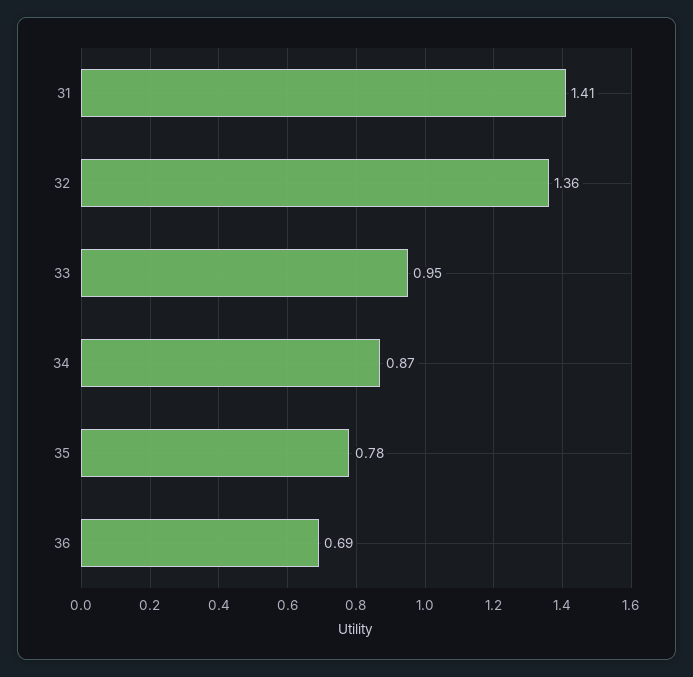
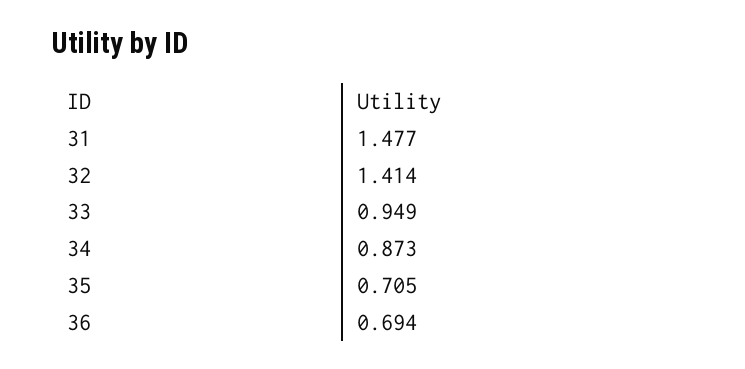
31: 1.41 -> 1.477
32: 1.36 -> 1.414
35: 0.78 -> 0.705

